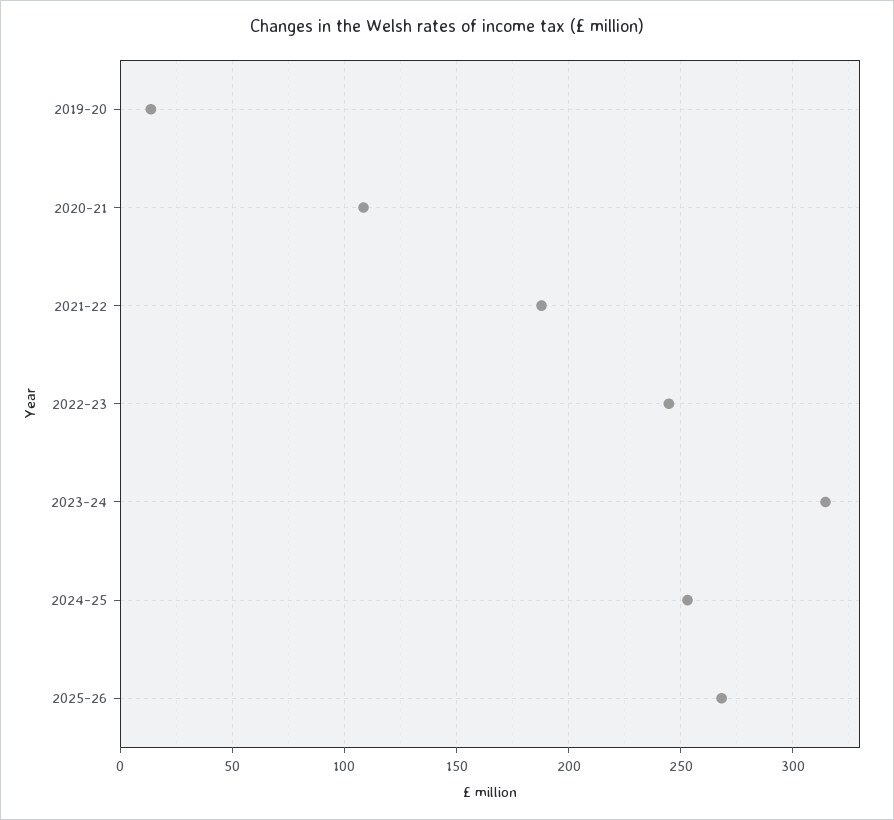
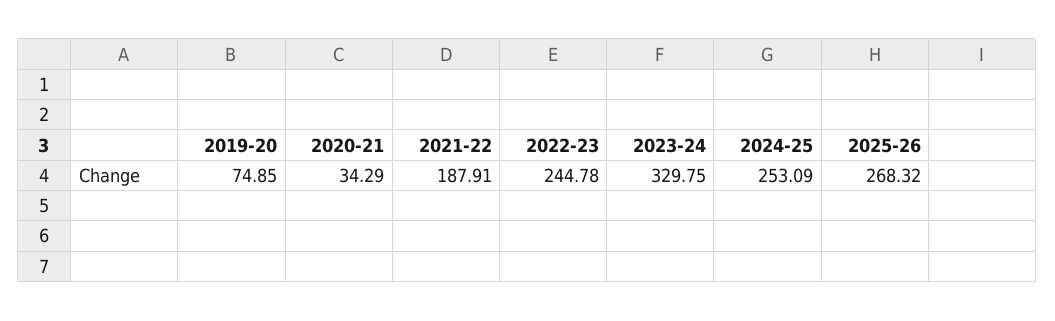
2019-20: 15 -> 74.85
2020-21: 110 -> 34.29
2023-24: 315 -> 329.75

